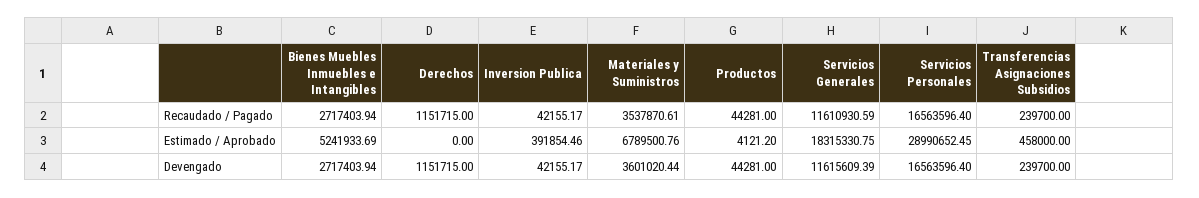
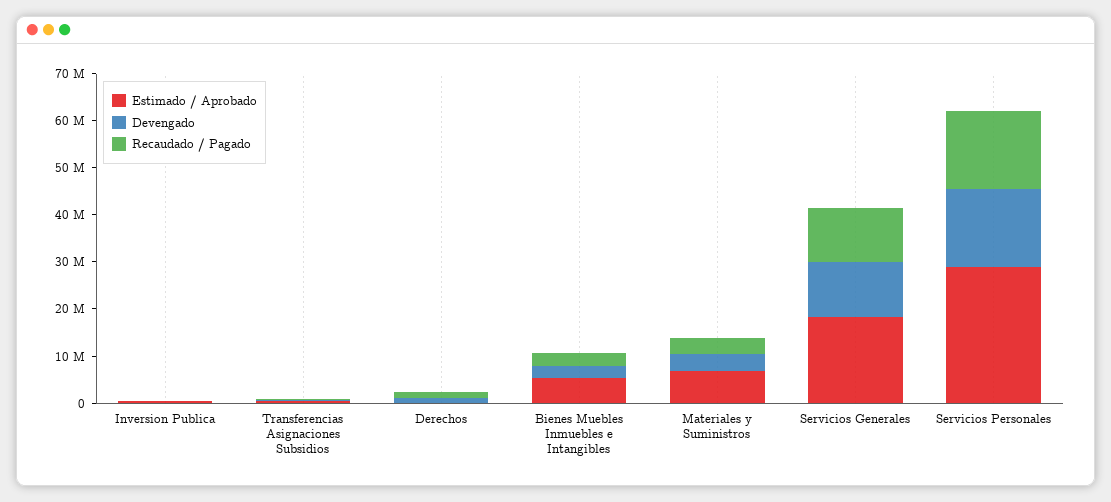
Recaudado / Pagado, Productos: 44281 -> none
Estimado / Aprobado, Productos: 4121.2 -> none
Devengado, Productos: 44281 -> none

